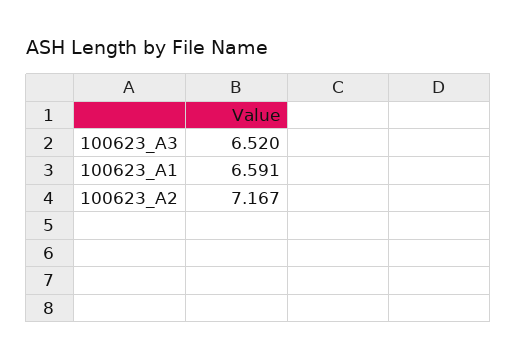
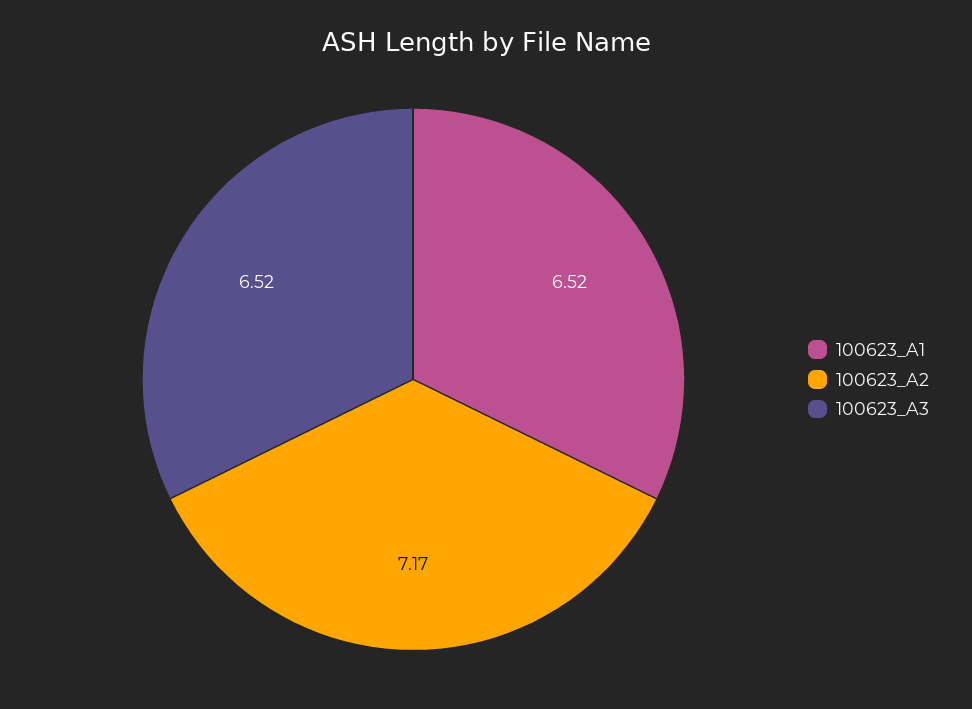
100623_A1: 6.591 -> 6.52

